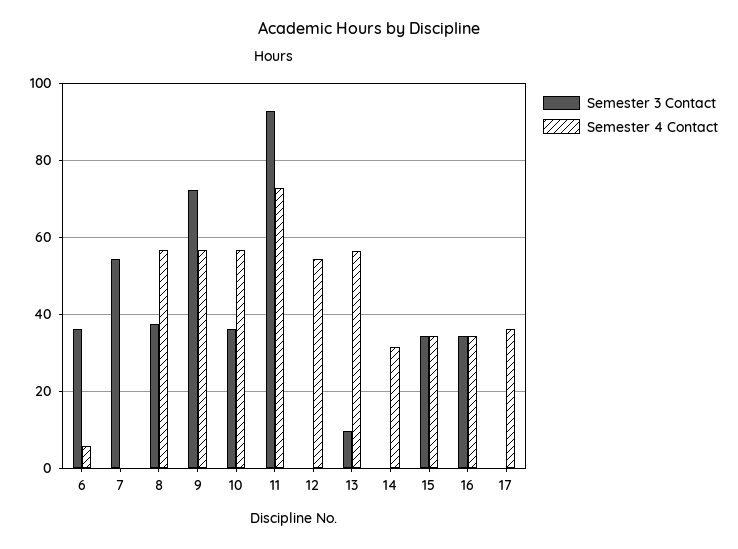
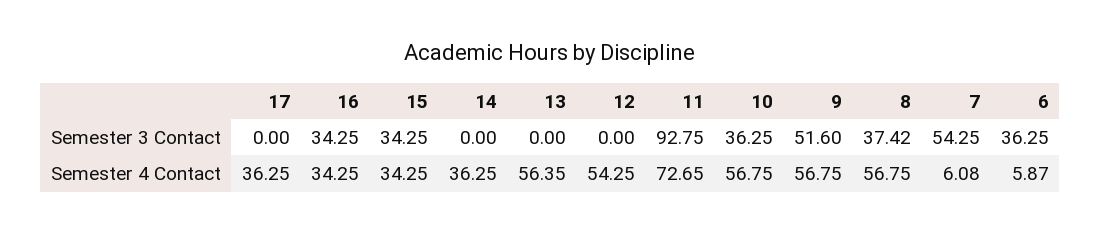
Semester 4 Contact, 7: 0 -> 6.08
Semester 3 Contact, 9: 72 -> 51.6
Semester 3 Contact, 13: 10 -> 0
Semester 4 Contact, 14: 32 -> 36.25

